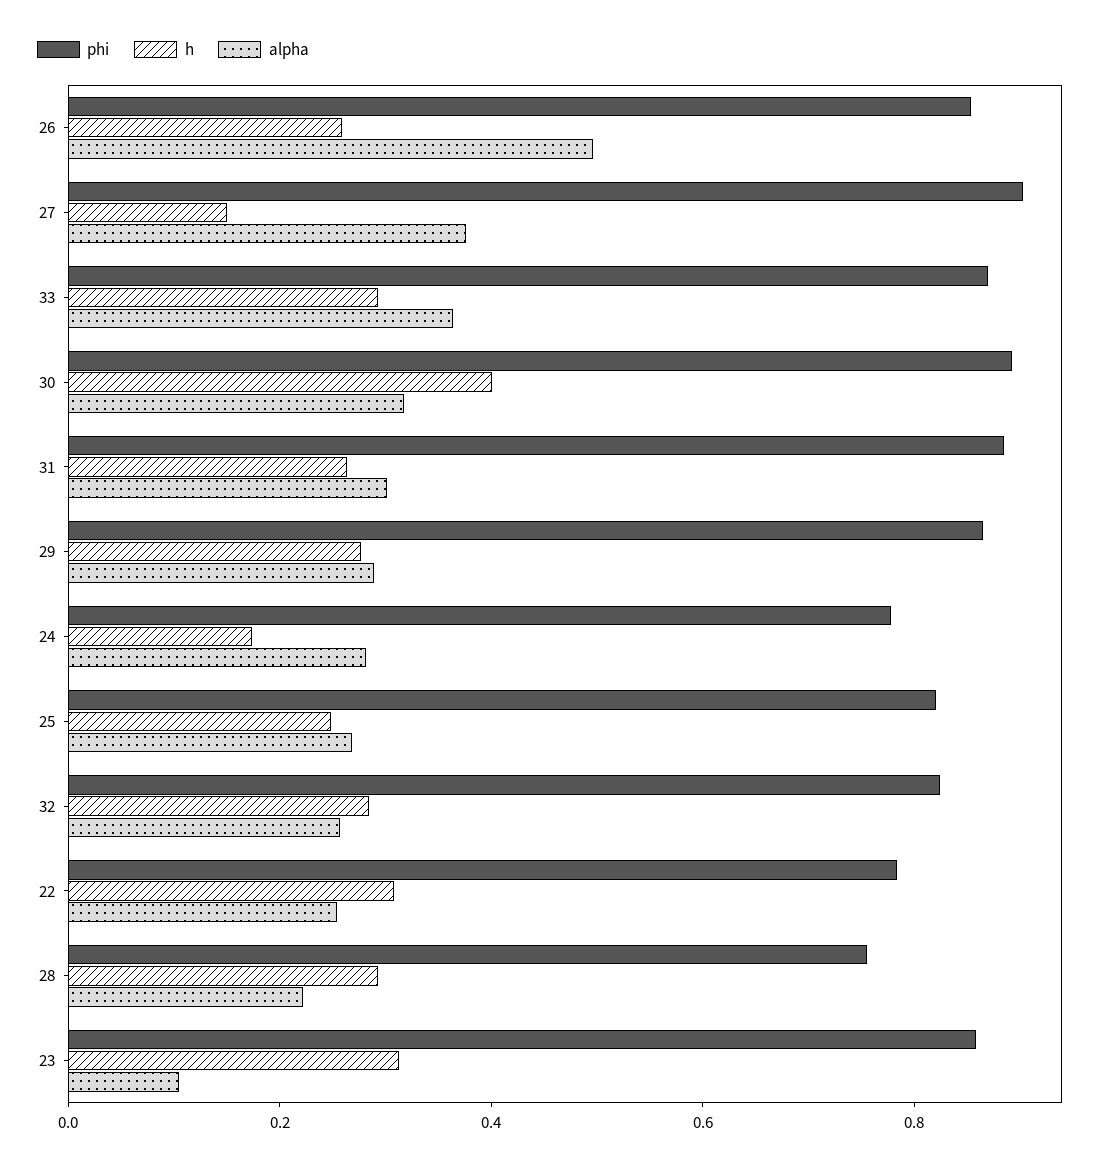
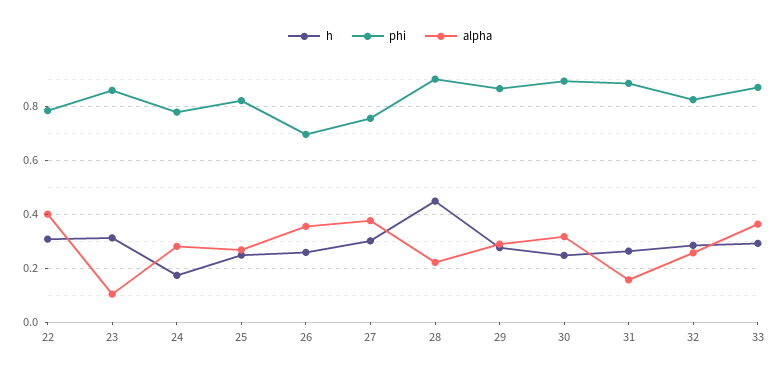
phi, 26: 0.85 -> 0.7
alpha, 26: 0.5 -> 0.35
phi, 27: 0.9 -> 0.75
h, 27: 0.15 -> 0.3
h, 30: 0.4 -> 0.25
alpha, 31: 0.3 -> 0.15
alpha, 22: 0.25 -> 0.4
phi, 28: 0.75 -> 0.9
h, 28: 0.3 -> 0.45

